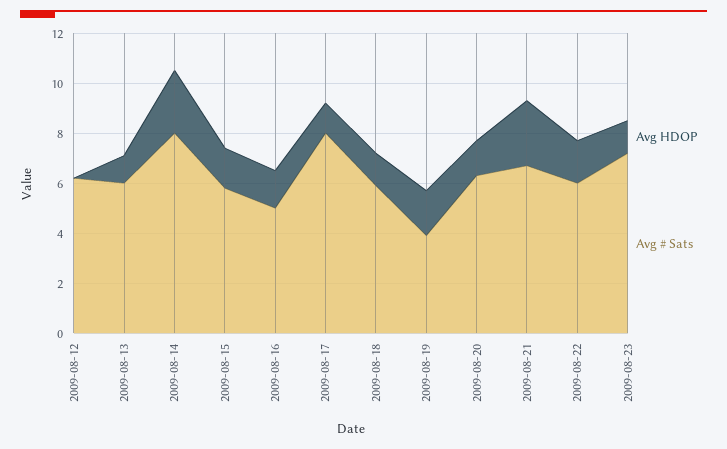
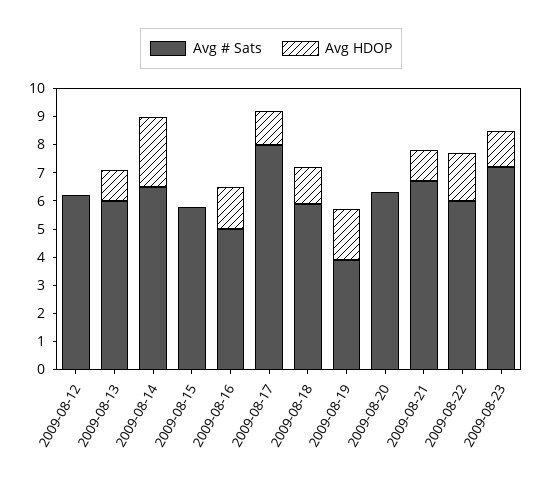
Avg # Sats, 2009-08-14: 8 -> 6.5
Avg HDOP, 2009-08-15: 1.5 -> 0
Avg HDOP, 2009-08-20: 1.5 -> 0
Avg HDOP, 2009-08-21: 2.5 -> 1

